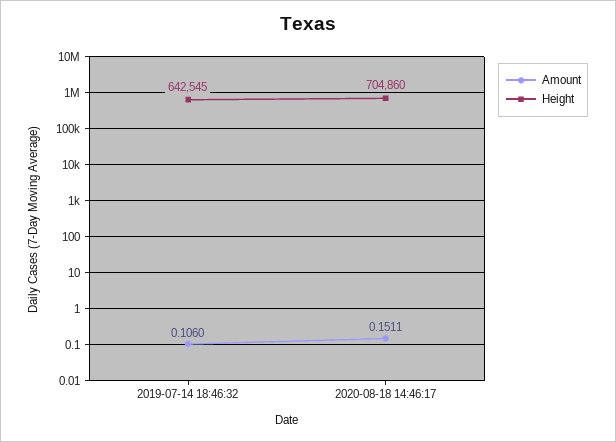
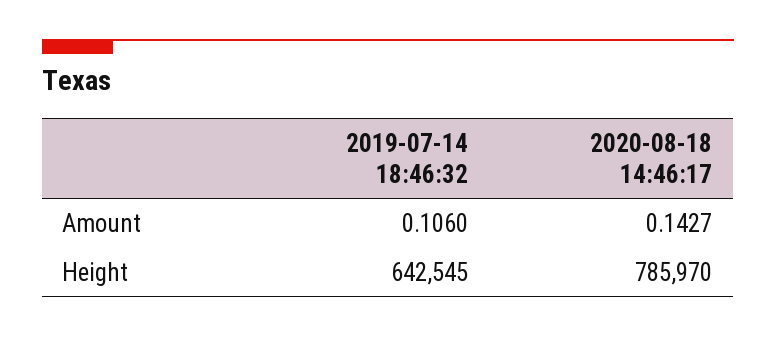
Amount, 2020-08-18 14:46:17: 0.1511 -> 0.1427
Height, 2020-08-18 14:46:17: 704860 -> 785970

